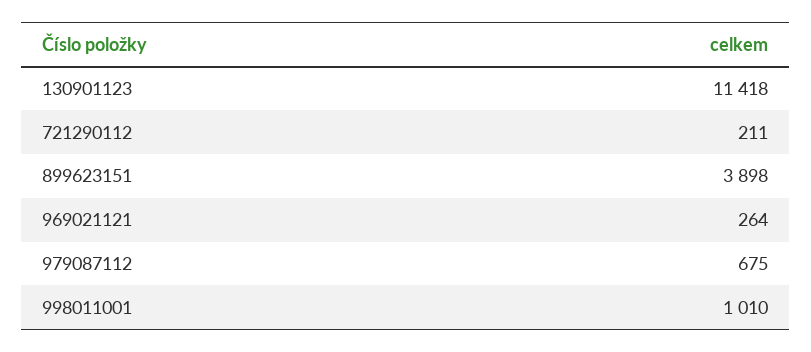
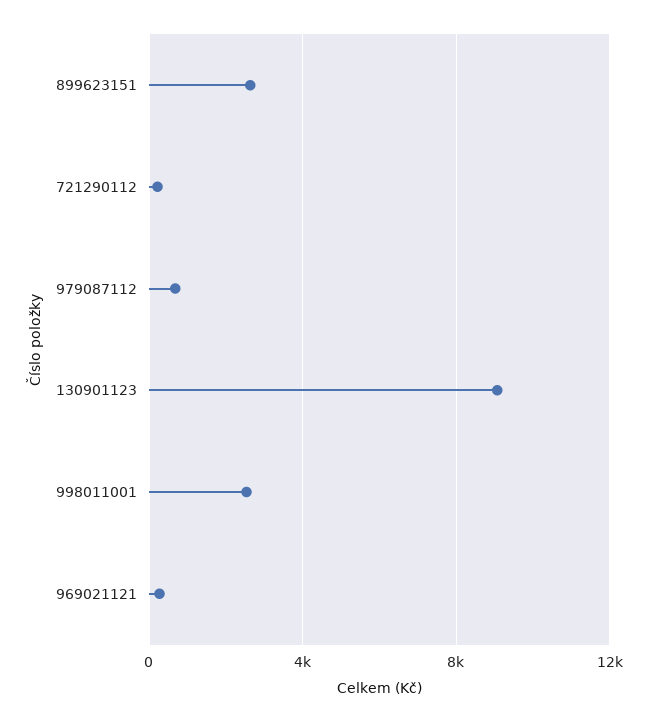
130901123: 11418 -> 9000
899623151: 3898 -> 2500
998011001: 1010 -> 2500

